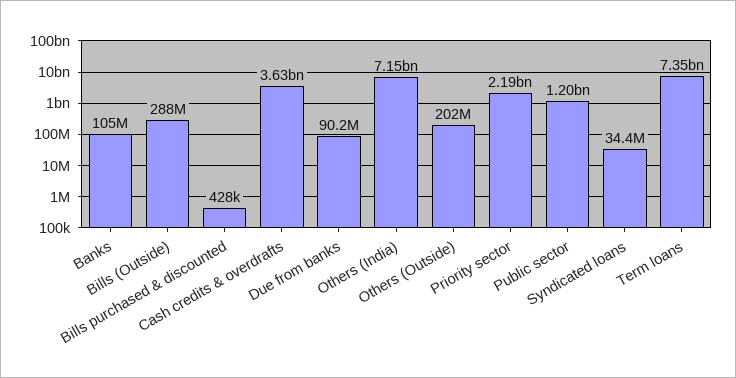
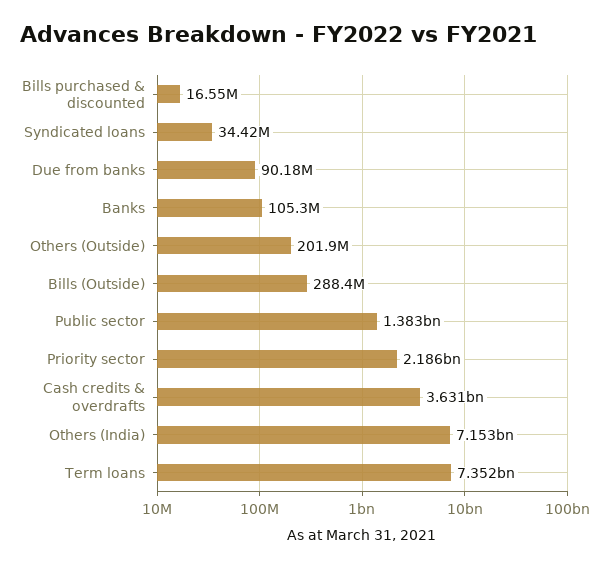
Bills purchased & discounted: 428000 -> 16550000
Public sector: 1200000000 -> 1383000000

